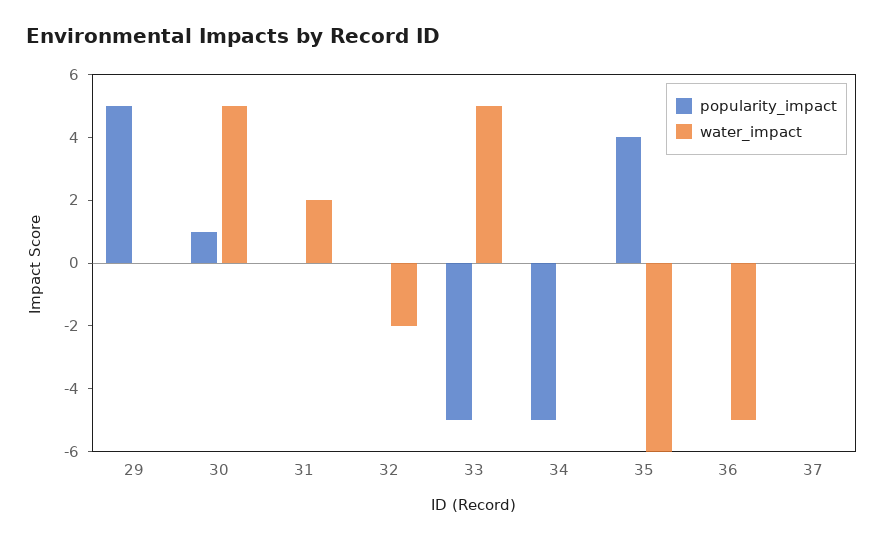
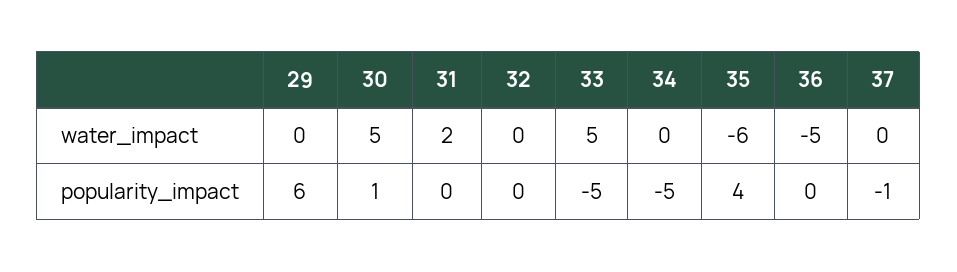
popularity_impact, 29: 5 -> 6
water_impact, 32: -2 -> 0
popularity_impact, 37: 0 -> -1

